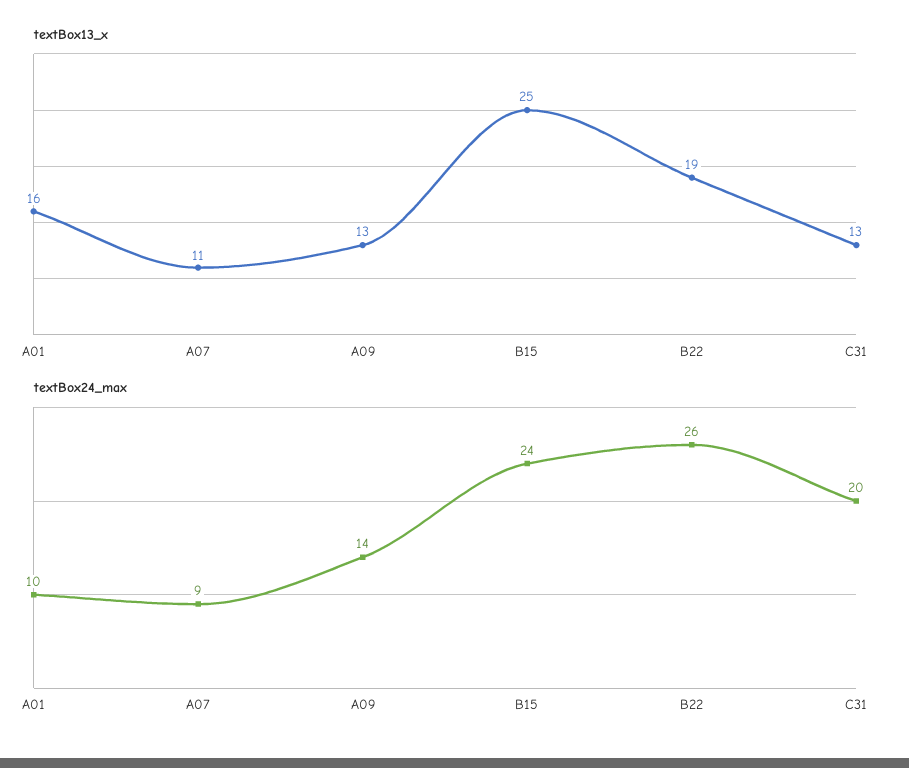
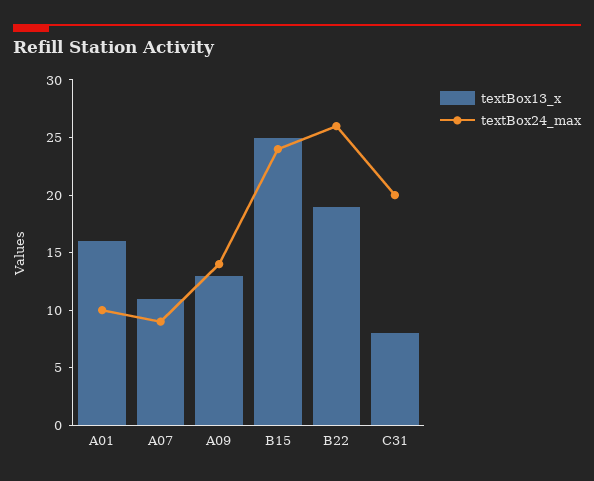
textBox13_x, C31: 13 -> 8

